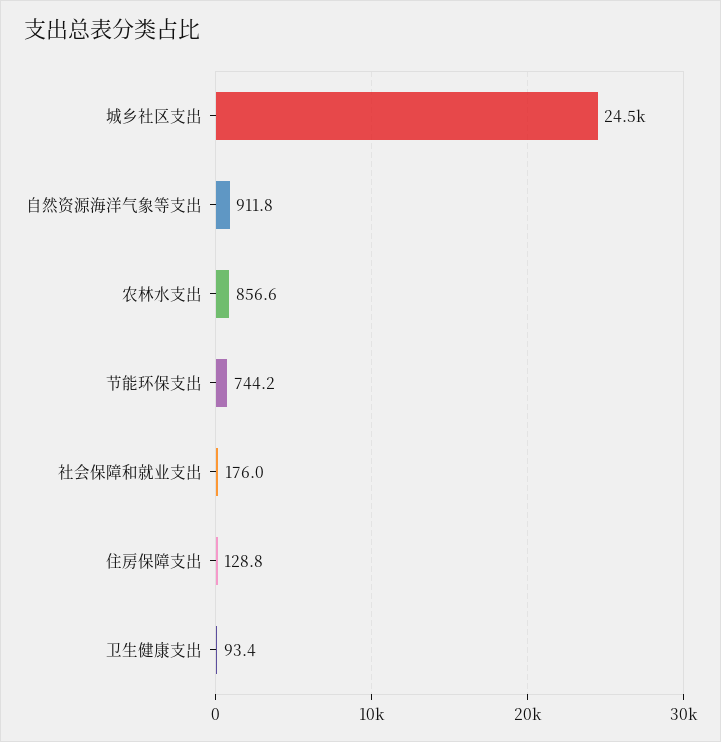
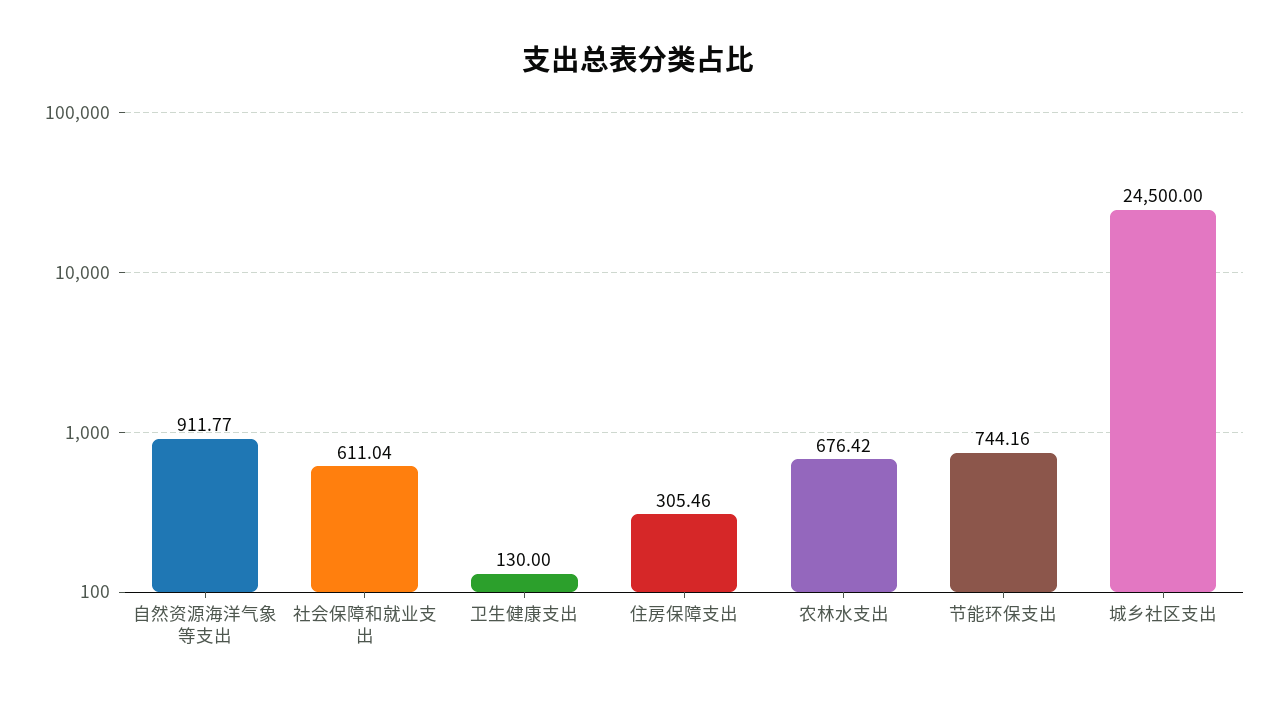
农林水支出: 856.6 -> 676.42
社会保障和就业支出: 176 -> 611.04
住房保障支出: 128.8 -> 305.46
卫生健康支出: 93.4 -> 130

